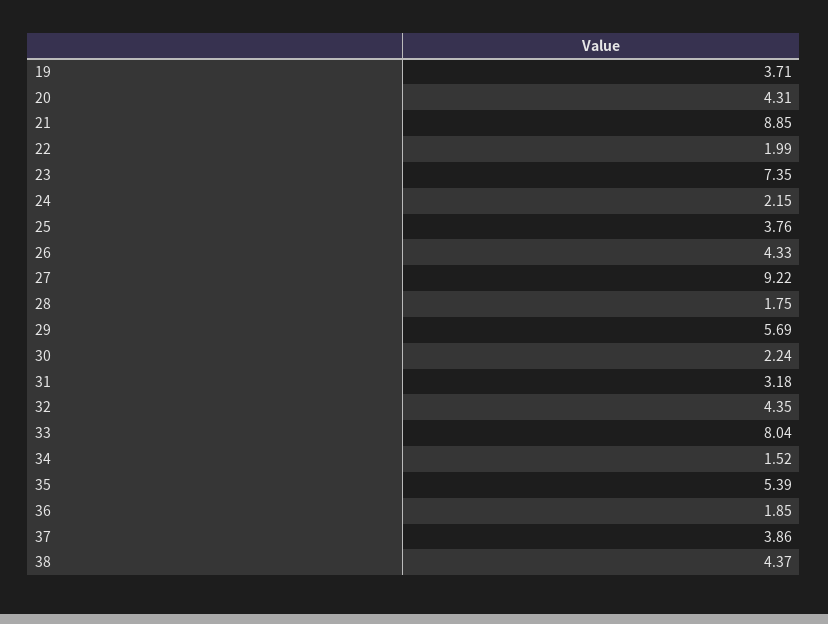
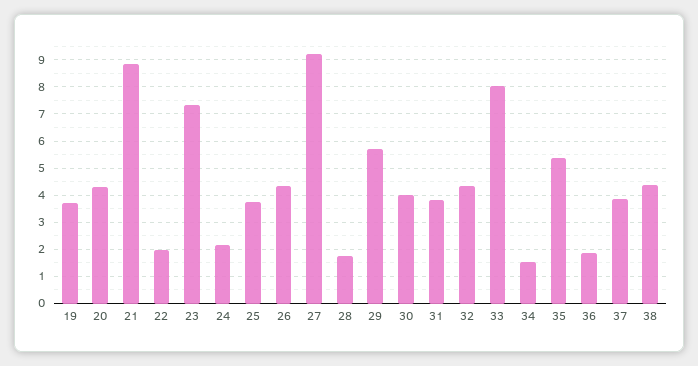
30: 2.24 -> 4
31: 3.18 -> 3.75

